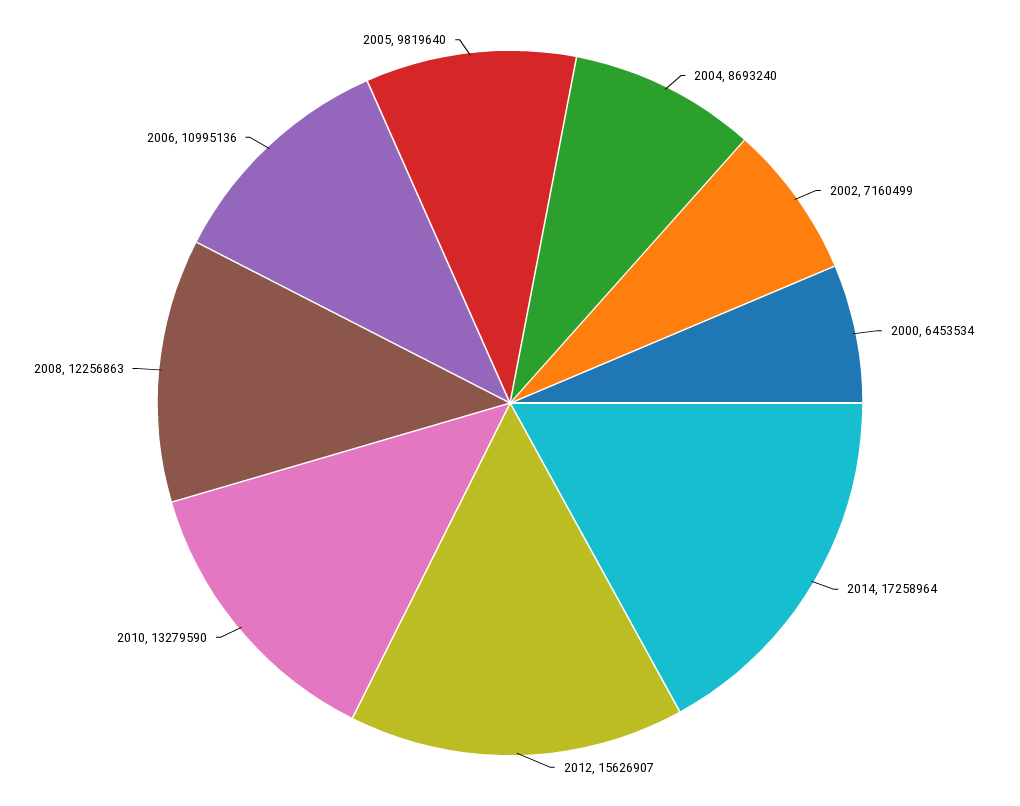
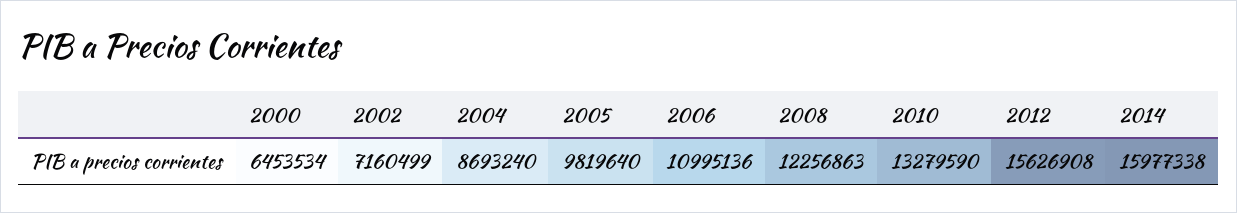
2014: 17258964 -> 15977338
2012: 15626907 -> 15626908

